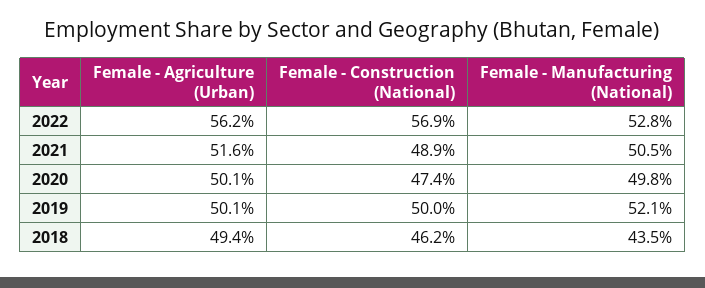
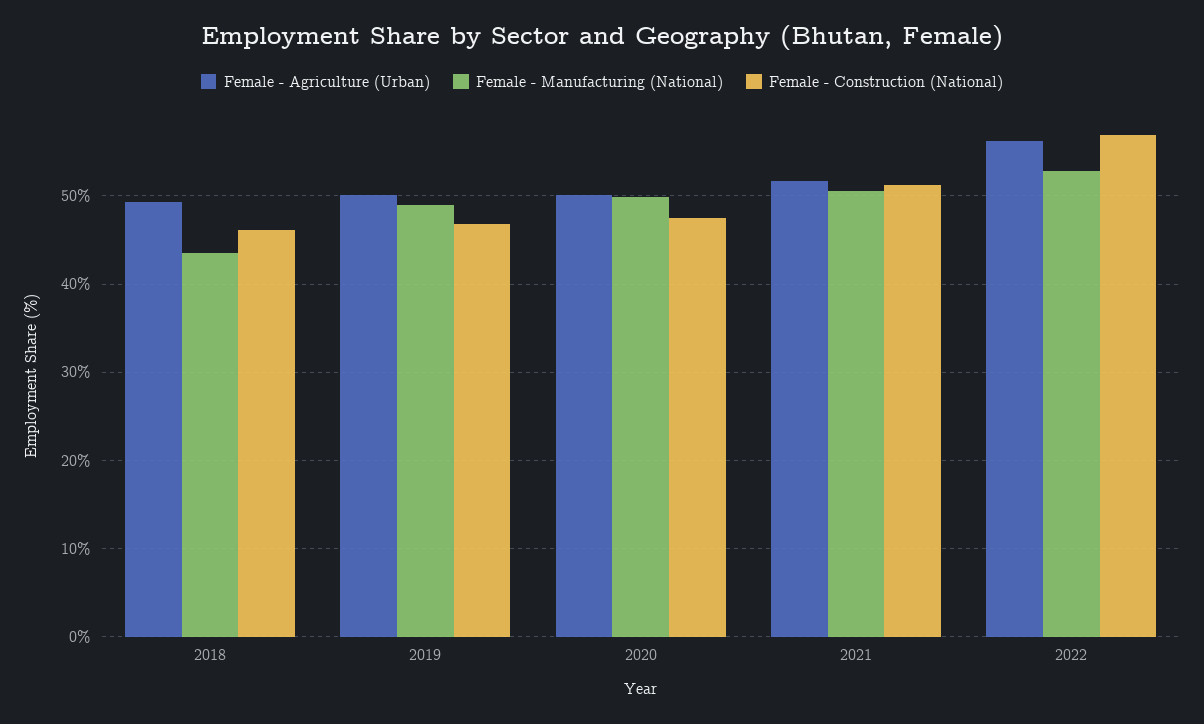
Female - Construction (National), 2021: 48.9 -> 51
Female - Construction (National), 2019: 50 -> 47
Female - Manufacturing (National), 2019: 52.1 -> 49

